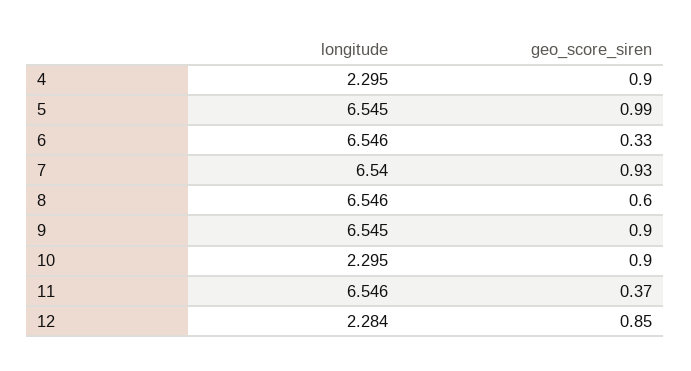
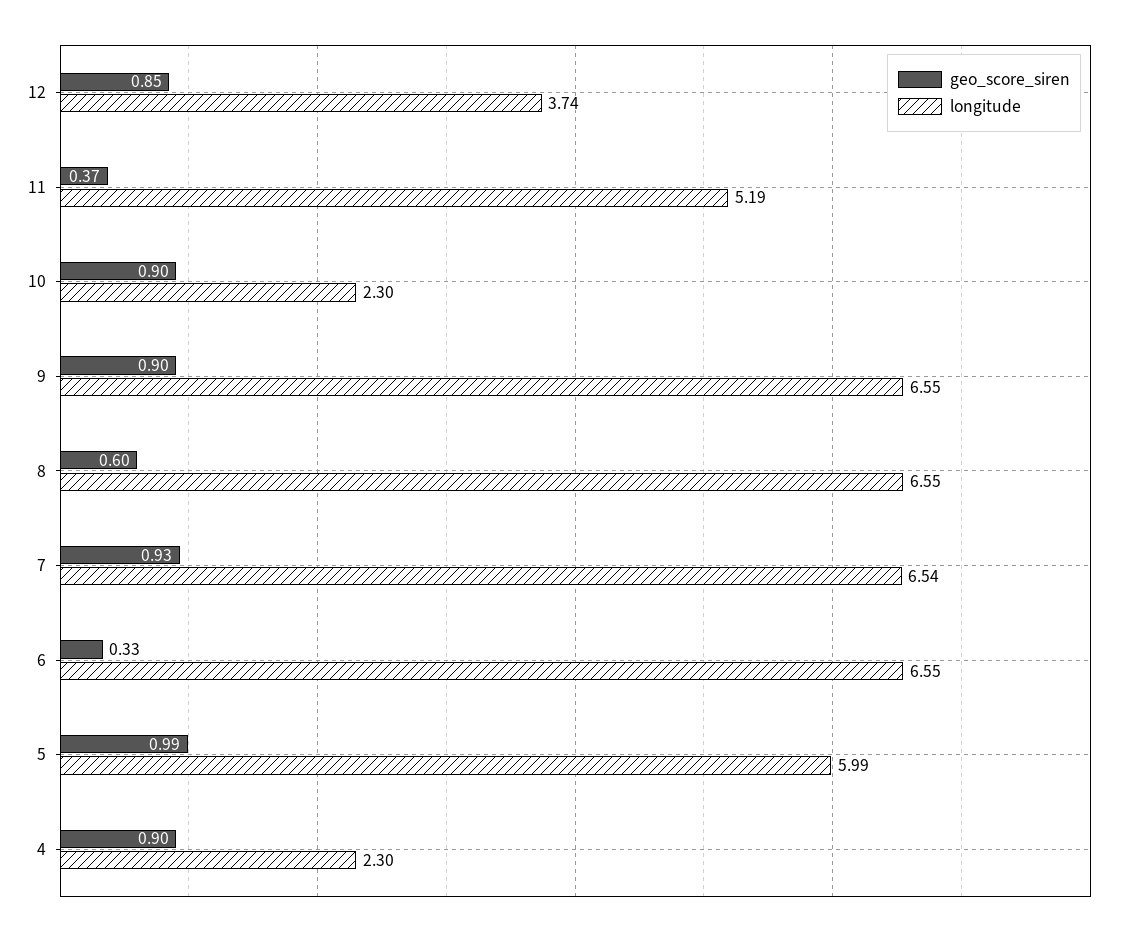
longitude, 5: 6.545 -> 5.99
longitude, 11: 6.546 -> 5.19
longitude, 12: 2.284 -> 3.74

